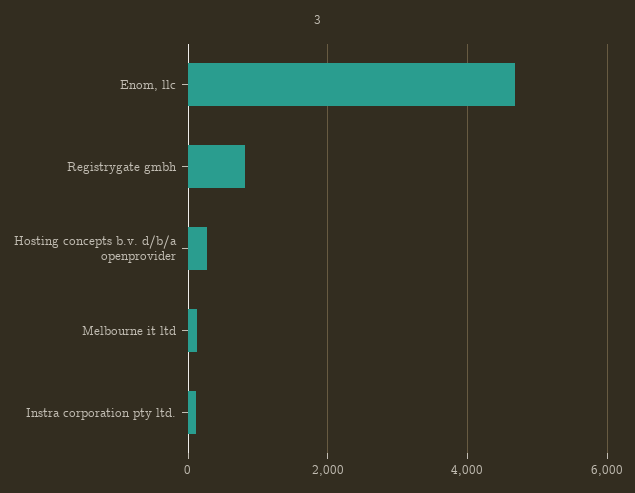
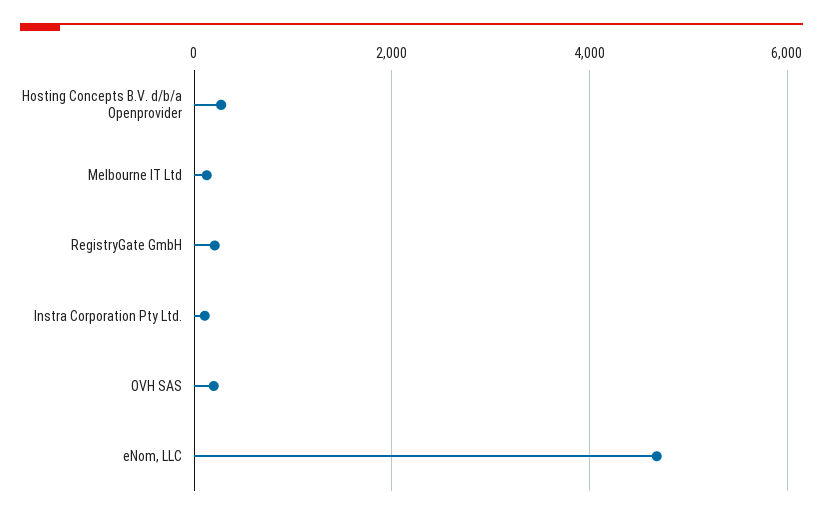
Registrygate gmbh: 800 -> 200
OVH SAS: none -> 200

